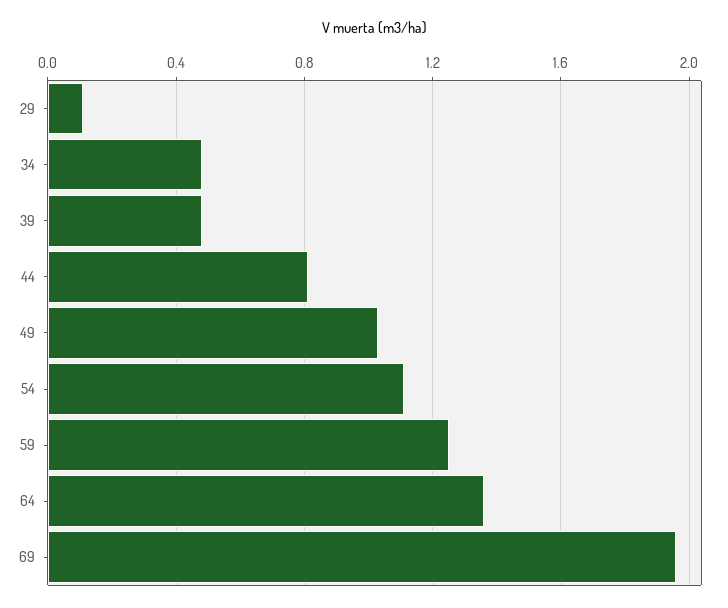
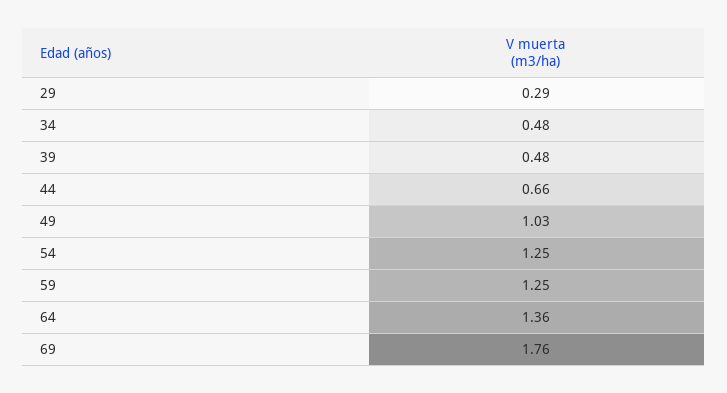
29: 0.1 -> 0.29
44: 0.8 -> 0.66
54: 1.1 -> 1.25
69: 1.95 -> 1.76

